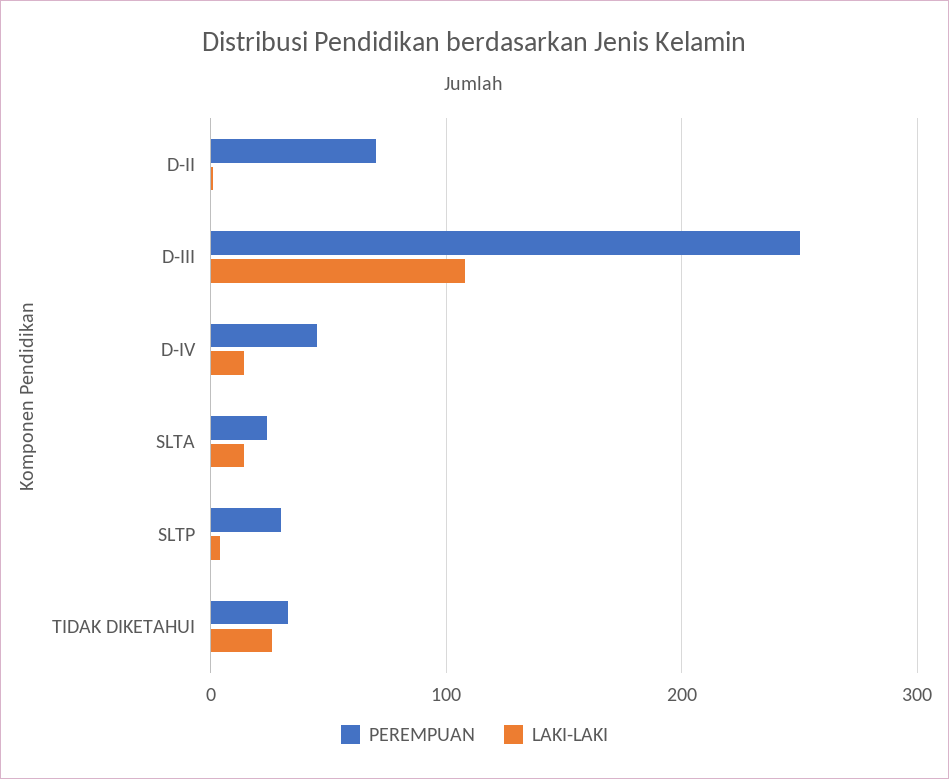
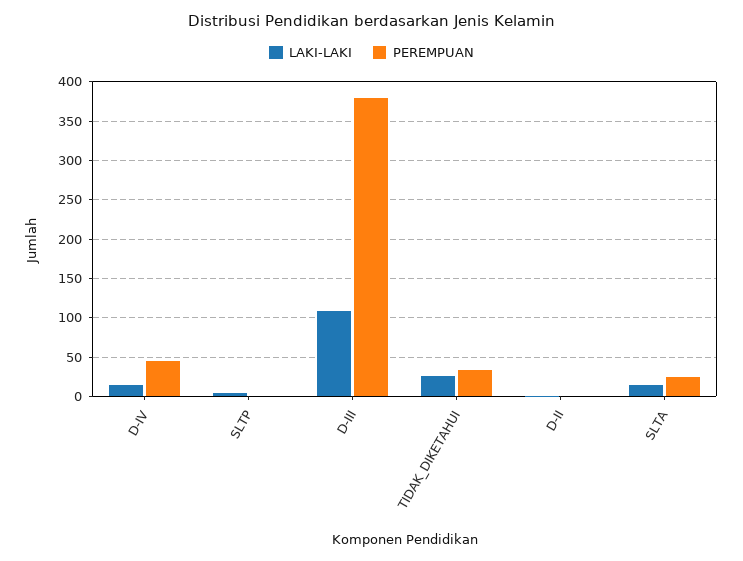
PEREMPUAN, D-II: 70 -> 0
PEREMPUAN, D-III: 250 -> 380
PEREMPUAN, SLTP: 30 -> 0

